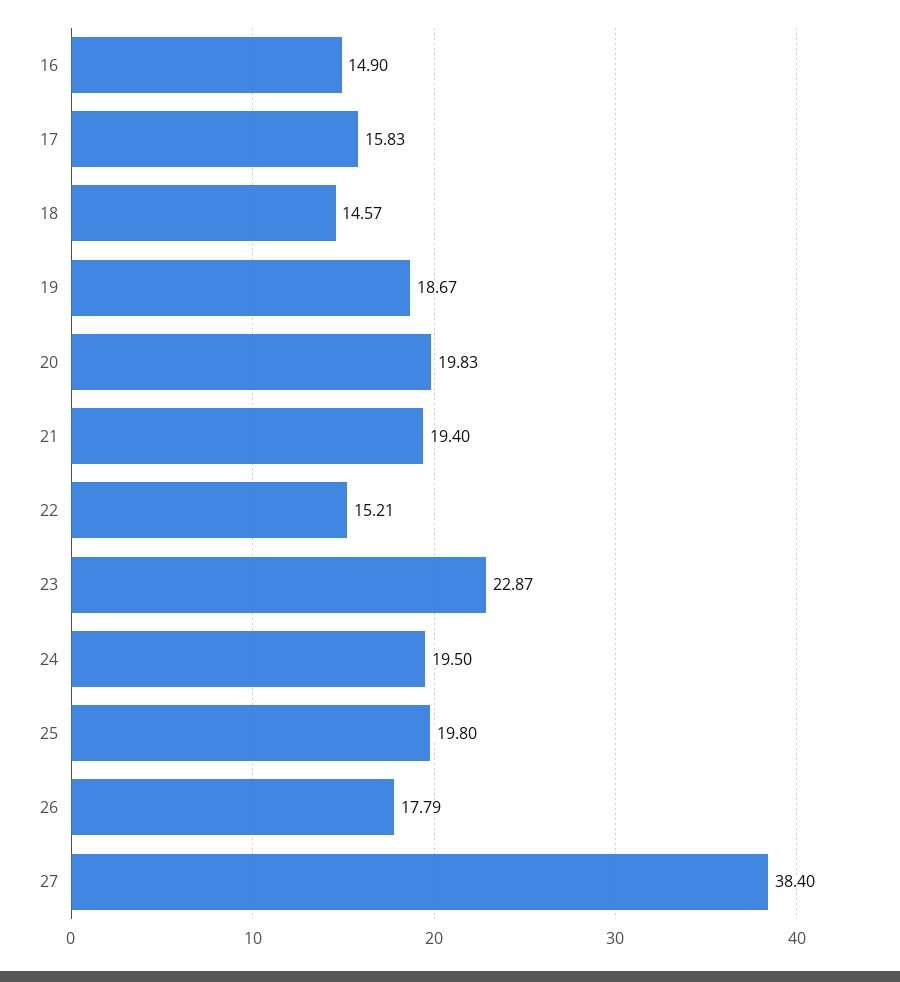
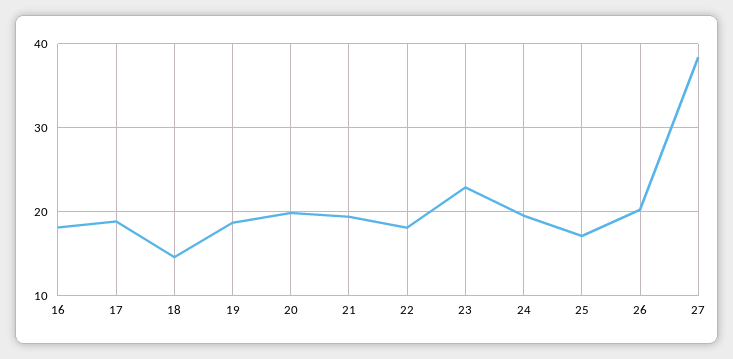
16: 14.9 -> 18
17: 15.83 -> 19
22: 15.21 -> 18
25: 19.8 -> 17
26: 17.79 -> 20

